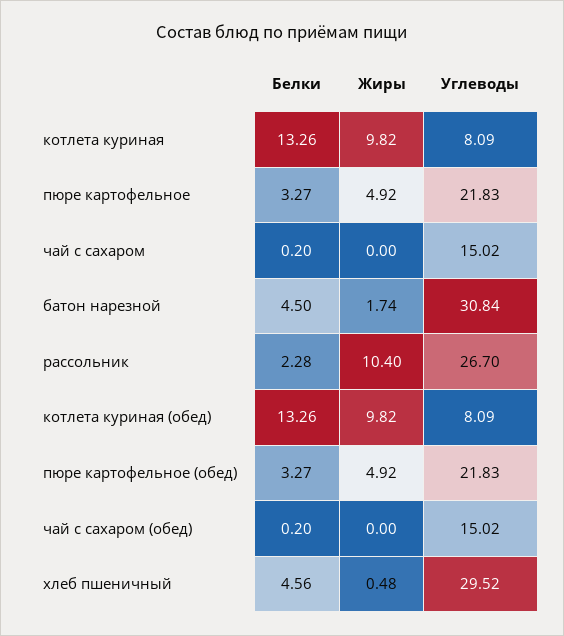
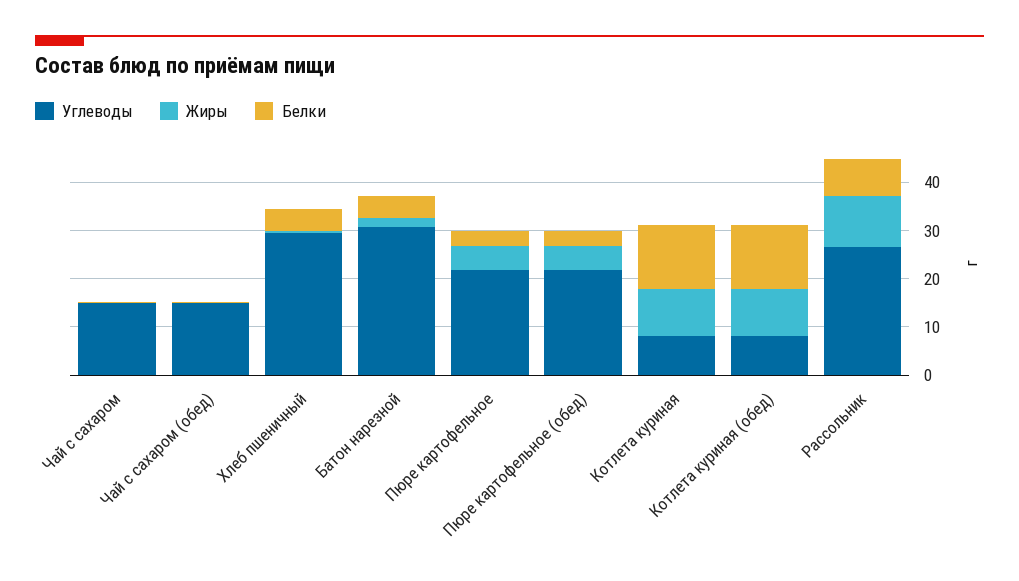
Белки, рассольник: 2.28 -> 8

